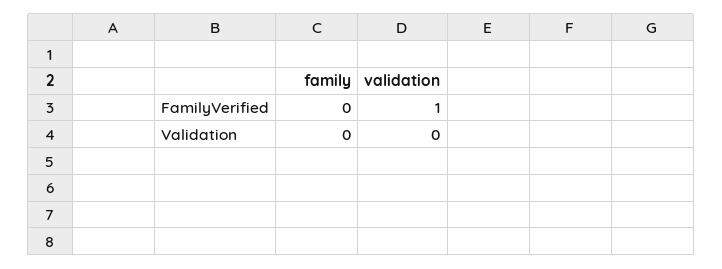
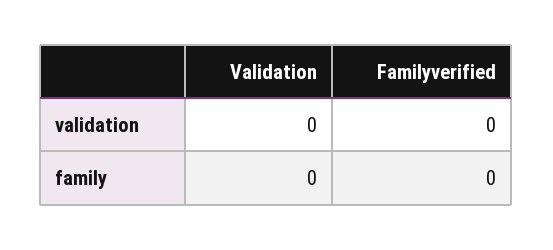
validation, FamilyVerified: 1 -> 0

